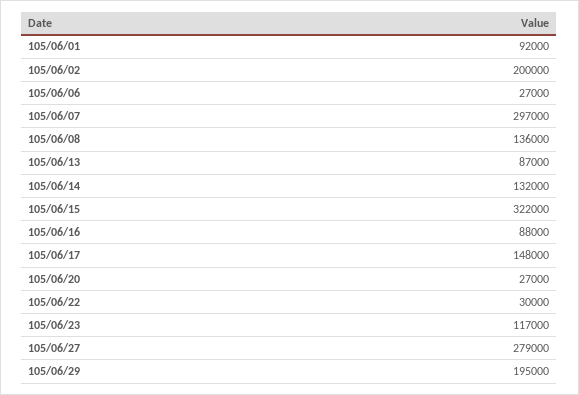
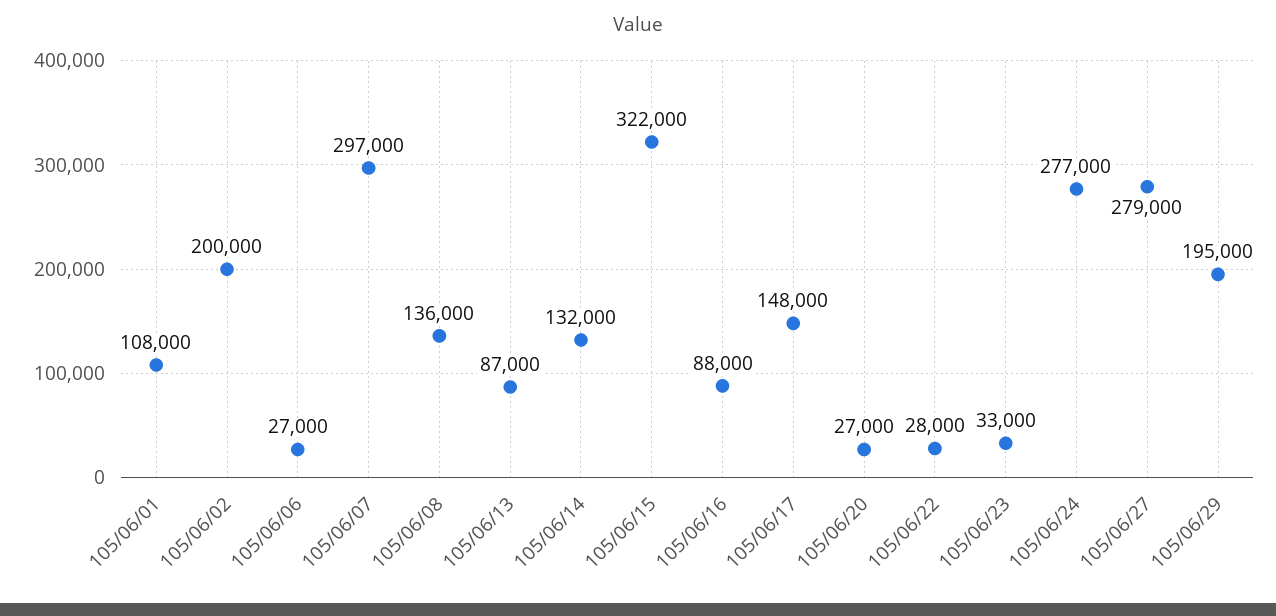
105/06/01: 92000 -> 108000
105/06/22: 30000 -> 28000
105/06/23: 117000 -> 33000
105/06/24: none -> 277000

